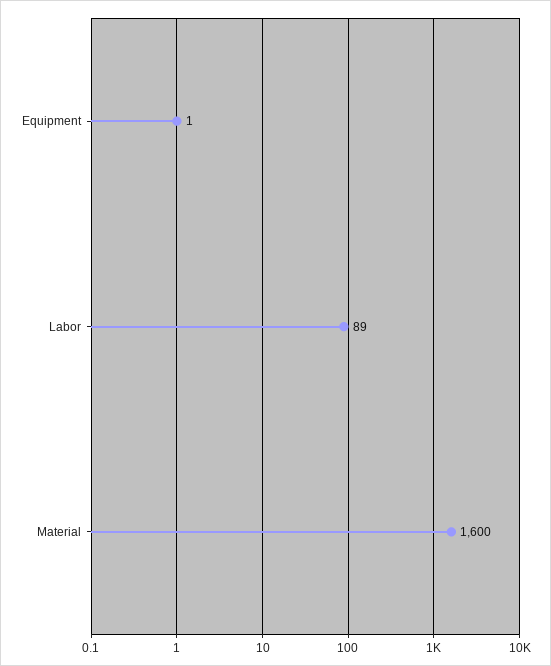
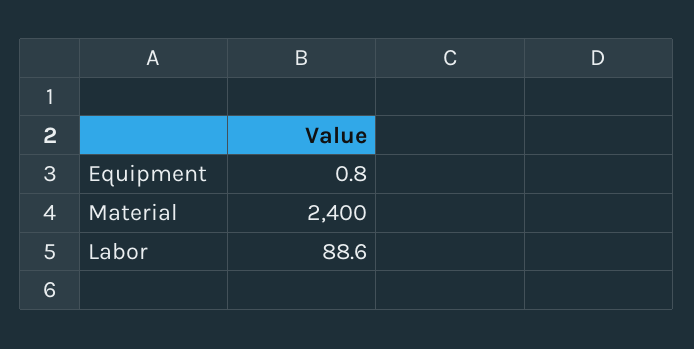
Material: 1600 -> 2400

